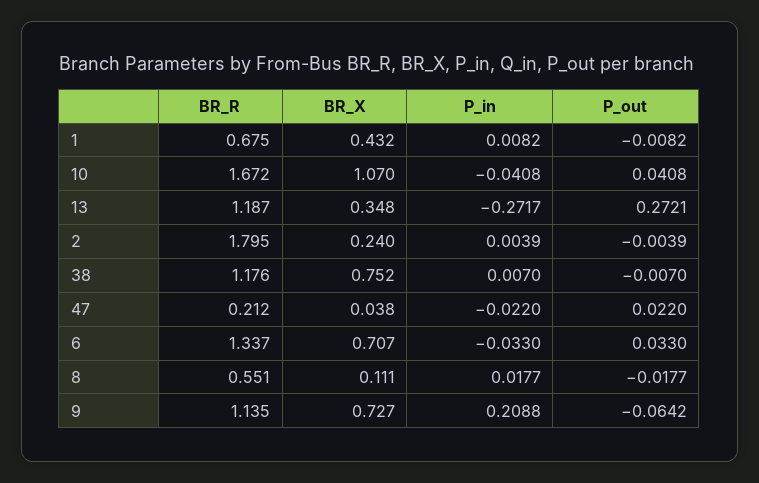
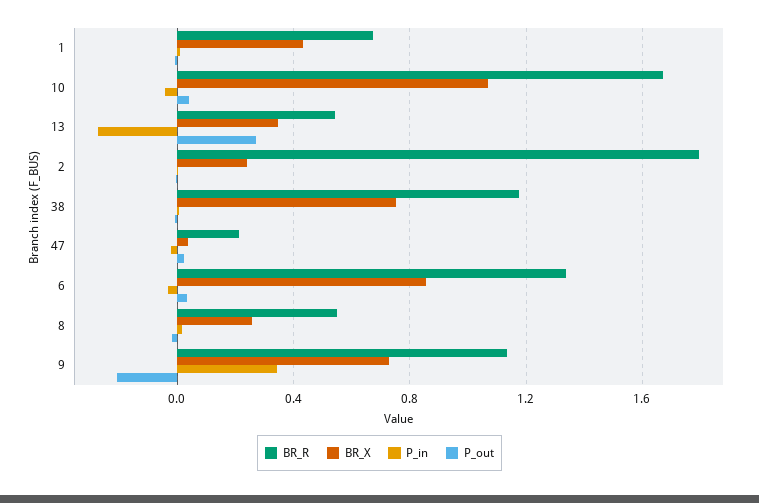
BR_R, 13: 1.187 -> 0.55
BR_X, 6: 0.707 -> 0.85
BR_X, 8: 0.111 -> 0.25
P_in, 9: 0.2088 -> 0.35
P_out, 9: -0.0642 -> -0.2

